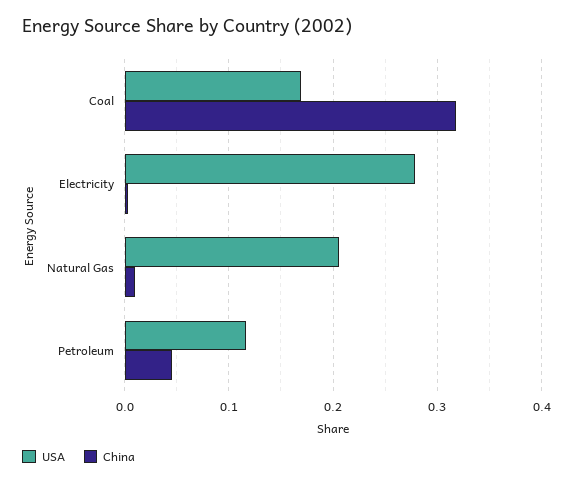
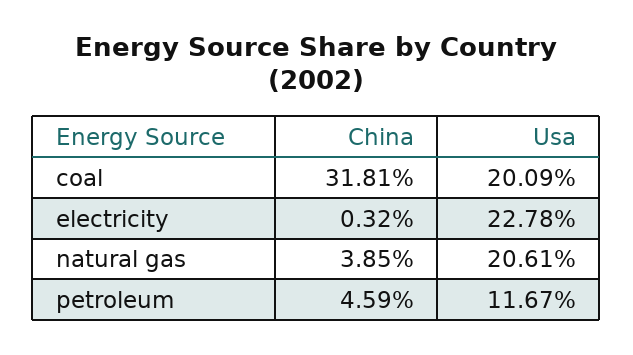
USA, Coal: 0.17 -> 0.2009
USA, Electricity: 0.28 -> 0.2278
China, Natural Gas: 0.01 -> 0.0385

